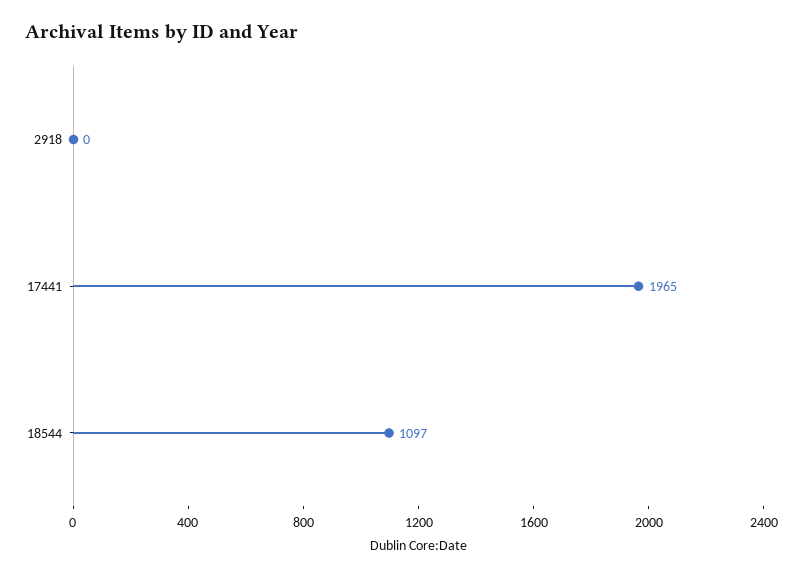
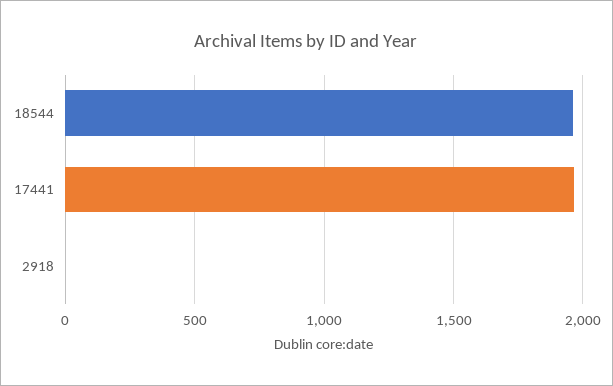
18544: 1097 -> 1950

